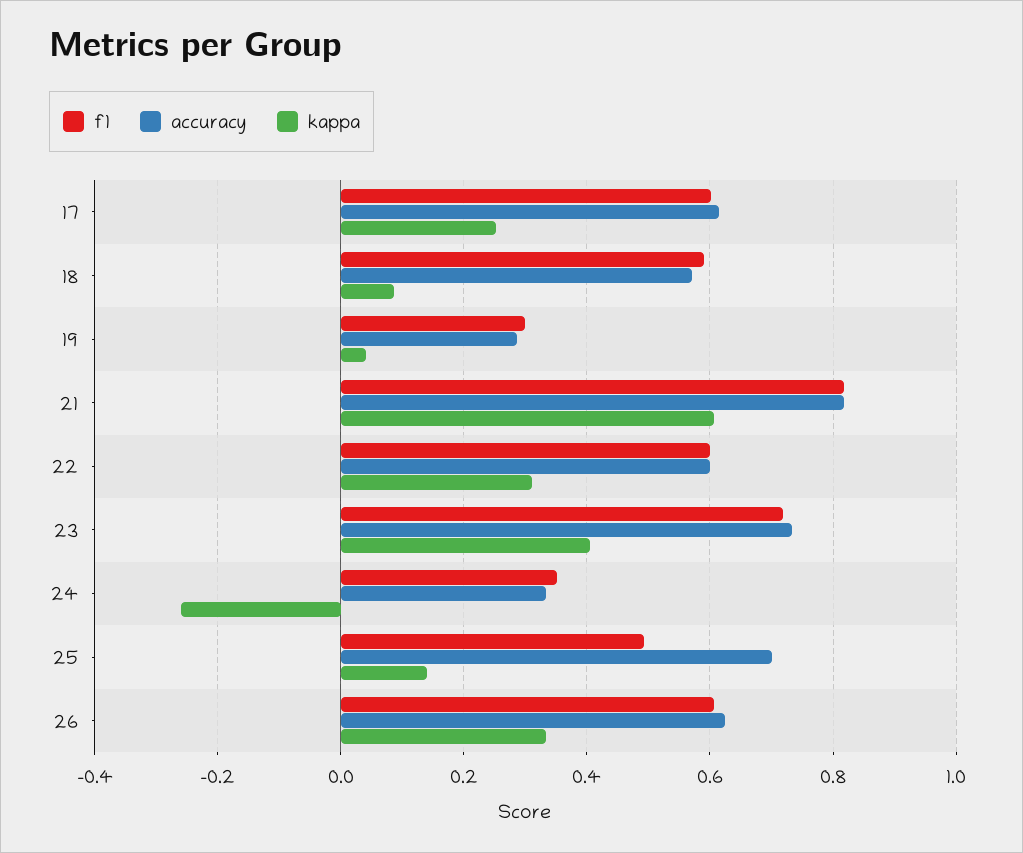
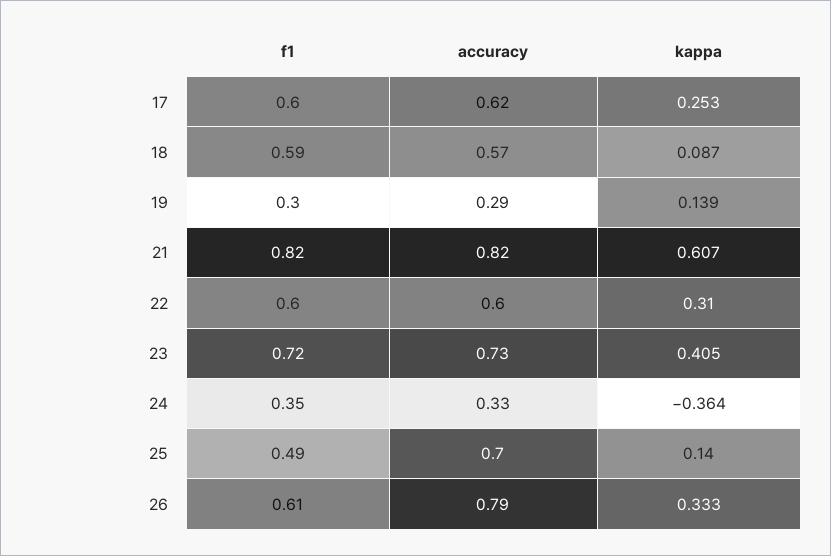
kappa, 19: 0.04 -> 0.139
kappa, 24: -0.26 -> -0.364
accuracy, 26: 0.62 -> 0.79

